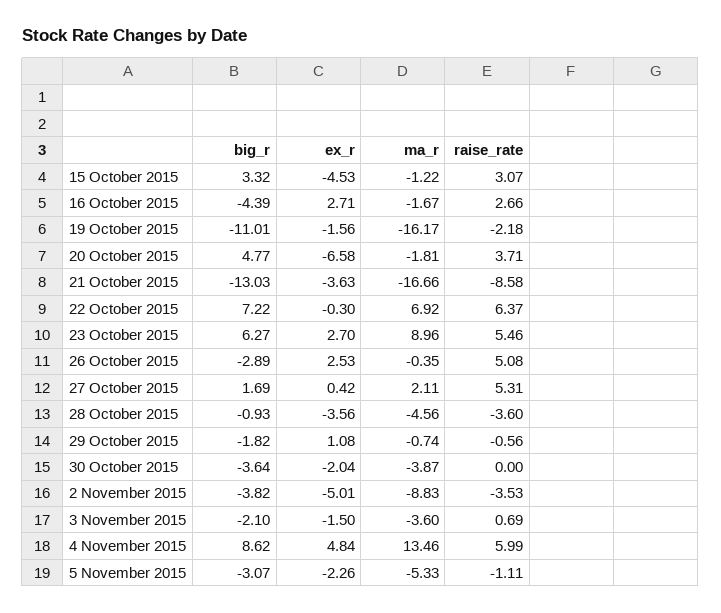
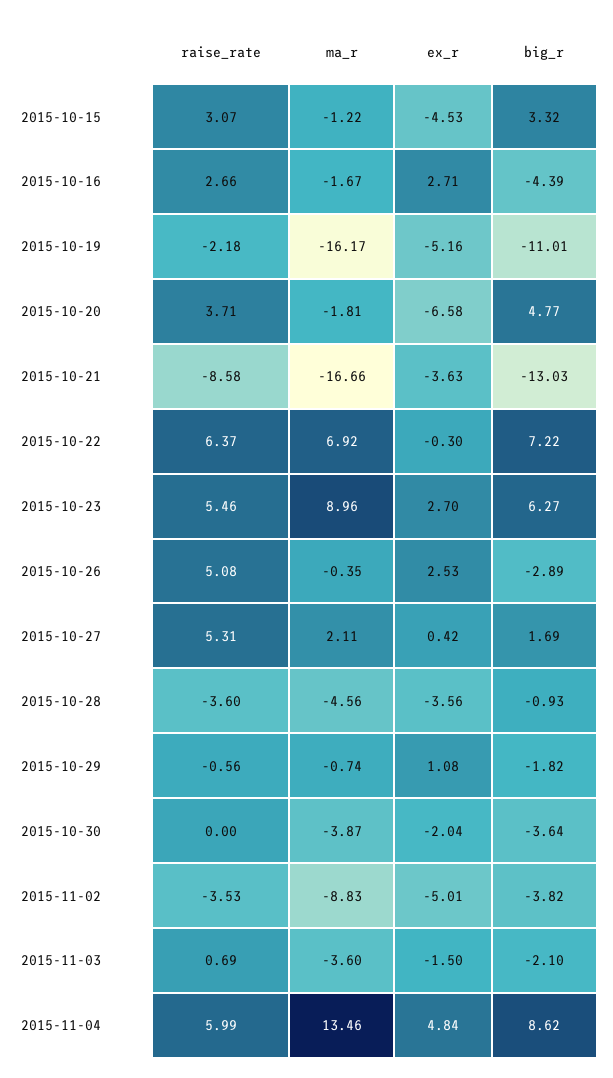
ex_r, 19 October 2015: -1.56 -> -5.16
big_r, 5 November 2015: -3.07 -> none
ex_r, 5 November 2015: -2.26 -> none
ma_r, 5 November 2015: -5.33 -> none
raise_rate, 5 November 2015: -1.11 -> none

